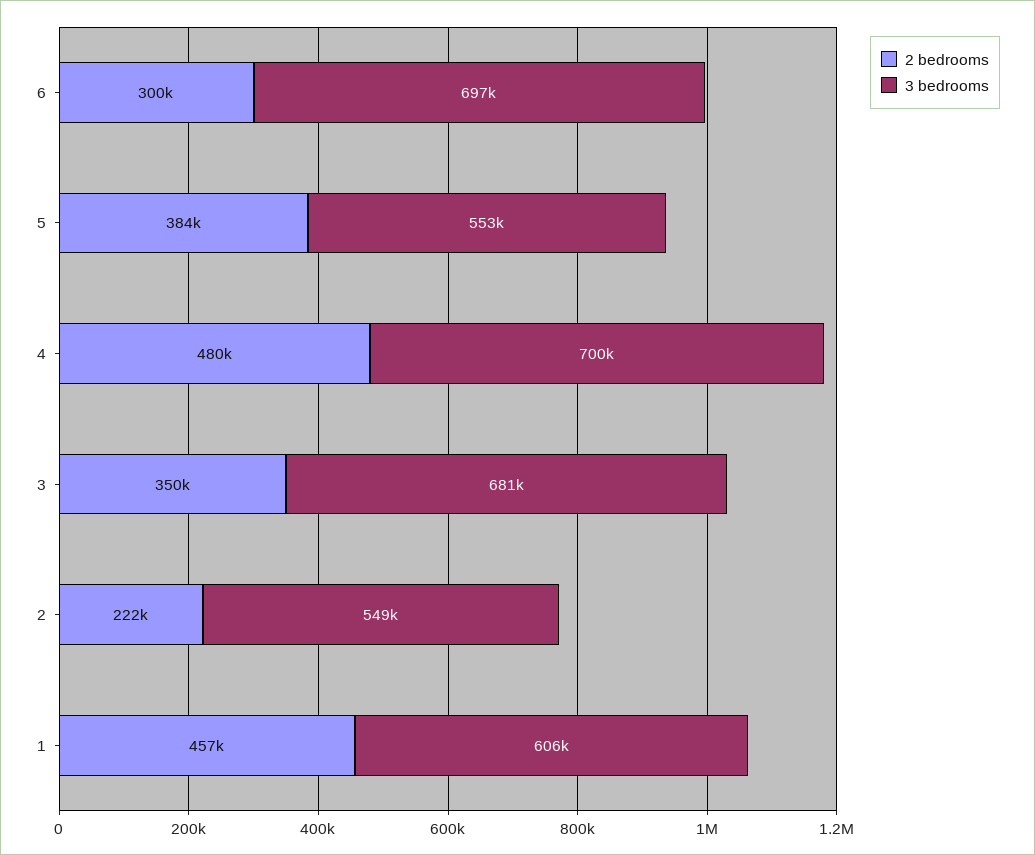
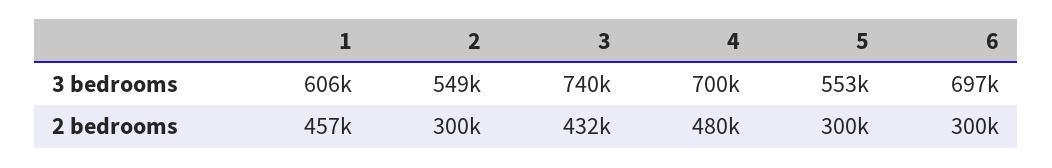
2 bedrooms, 5: 384000 -> 300000
2 bedrooms, 3: 350000 -> 432000
3 bedrooms, 3: 681000 -> 740000
2 bedrooms, 2: 222000 -> 300000

